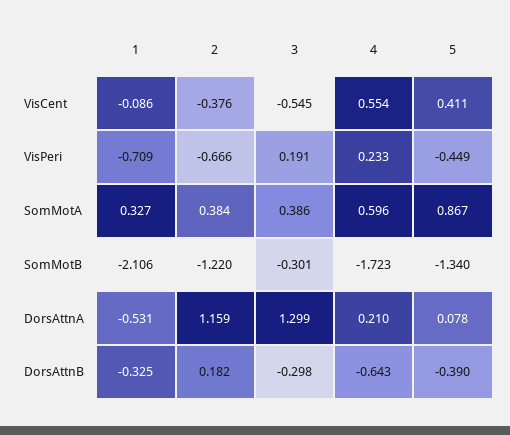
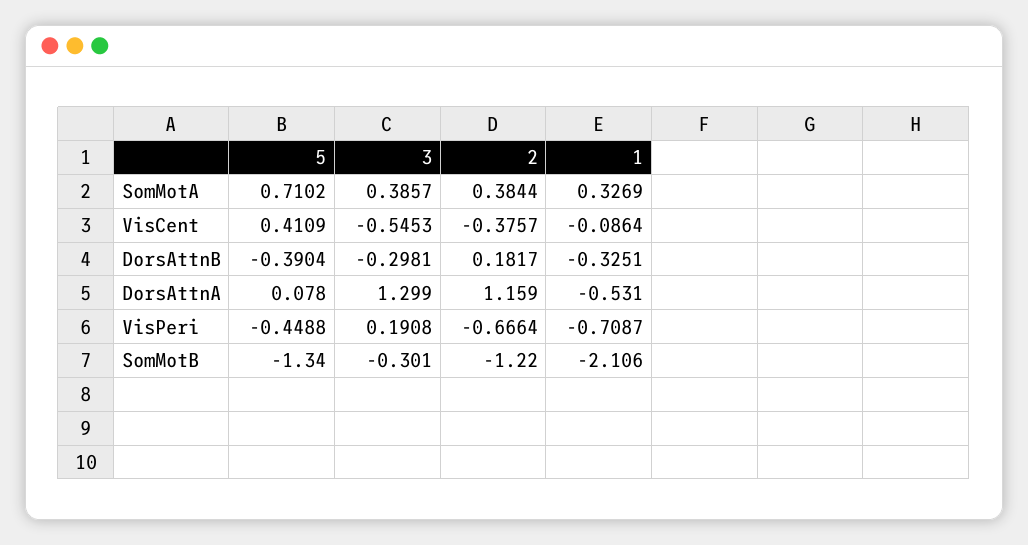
4, VisCent: 0.554 -> none
4, VisPeri: 0.233 -> none
4, SomMotA: 0.596 -> none
5, SomMotA: 0.867 -> 0.7102
4, SomMotB: -1.723 -> none
4, DorsAttnA: 0.21 -> none
4, DorsAttnB: -0.643 -> none

